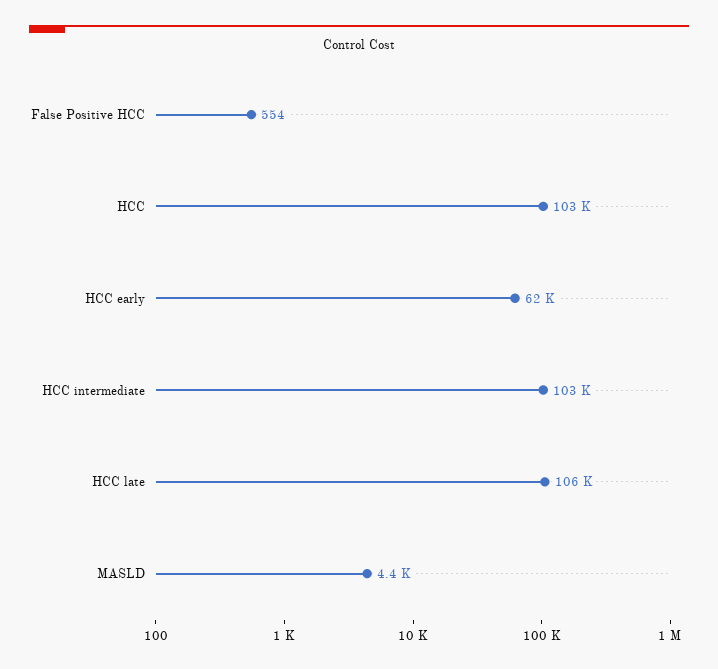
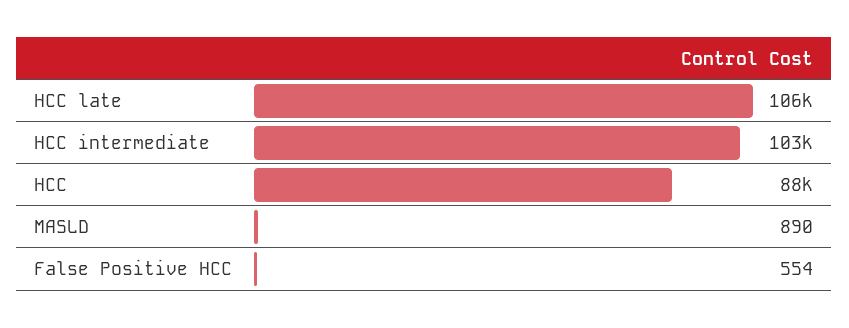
HCC: 103000 -> 88000
HCC early: 62000 -> none
MASLD: 4400 -> 890

